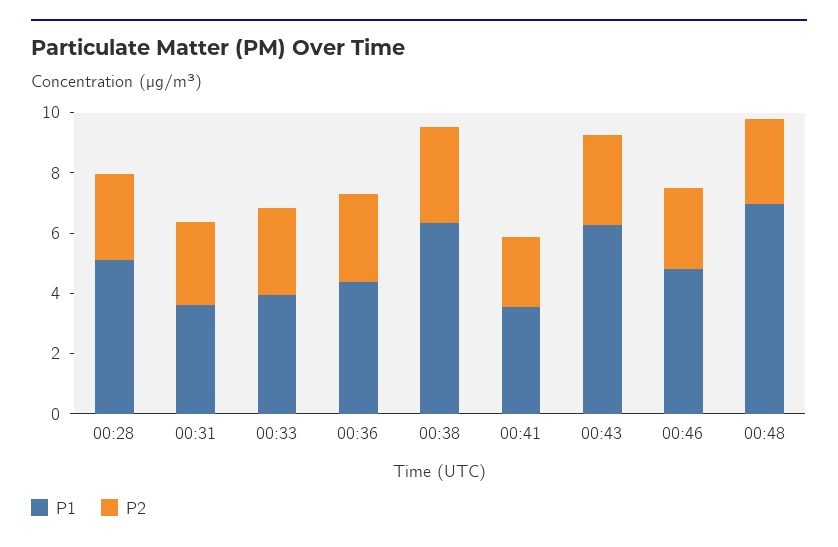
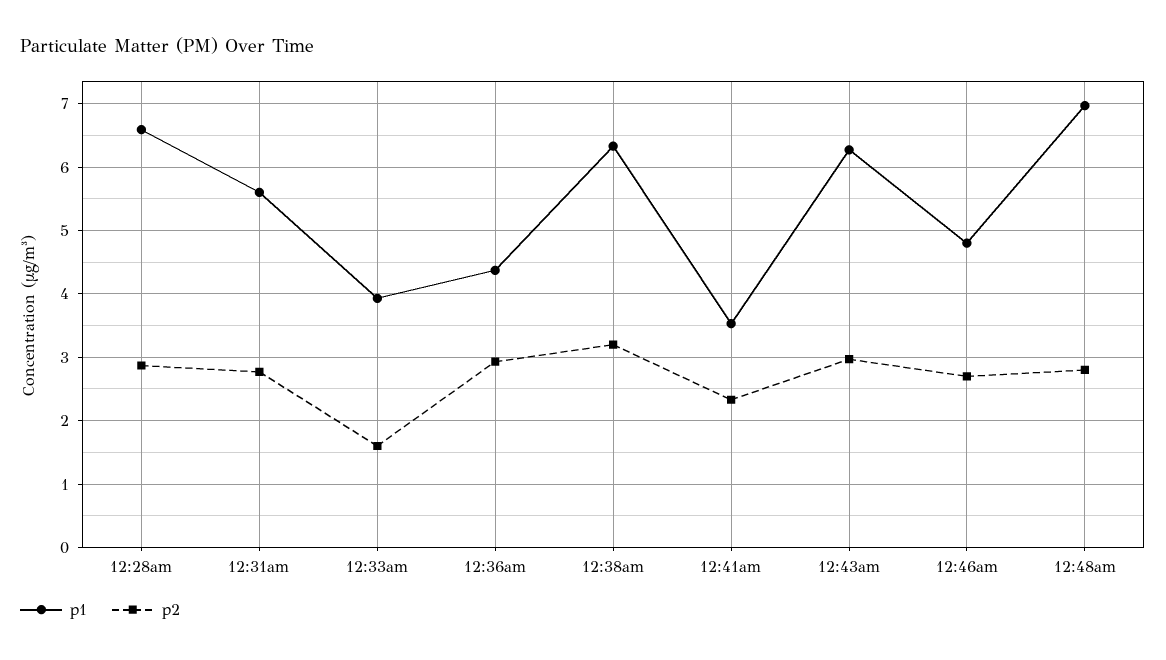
P1, 00:28: 5 -> 6.6
P1, 00:31: 3.5 -> 5.6
P2, 00:33: 3 -> 1.6

